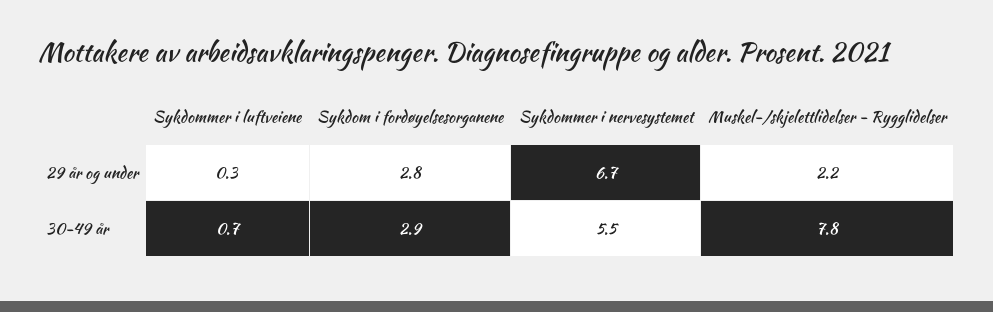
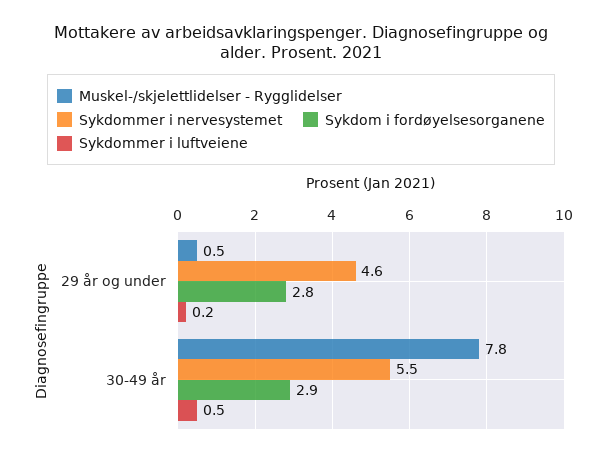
Sykdommer i luftveiene, 29 år og under: 0.3 -> 0.2
Sykdommer i nervesystemet, 29 år og under: 6.7 -> 4.6
Muskel-/skjelettlidelser - Rygglidelser, 29 år og under: 2.2 -> 0.5
Sykdommer i luftveiene, 30-49 år: 0.7 -> 0.5

